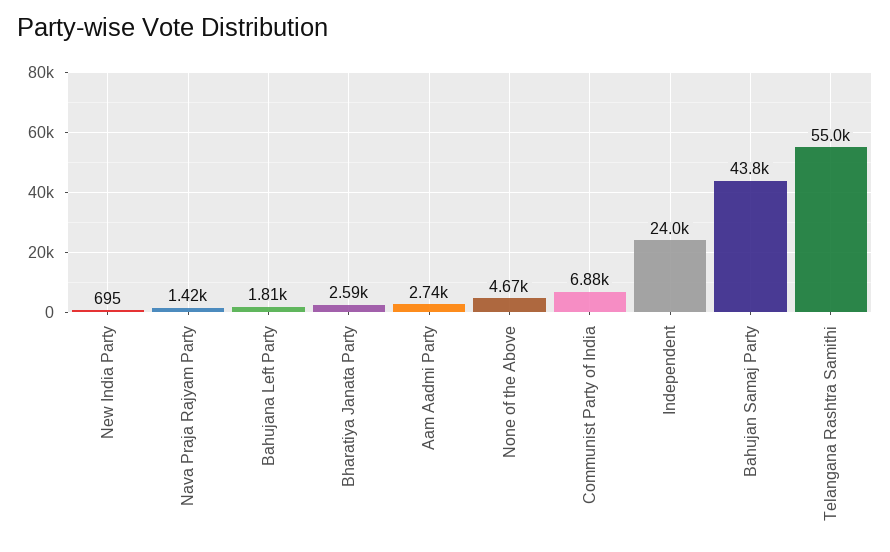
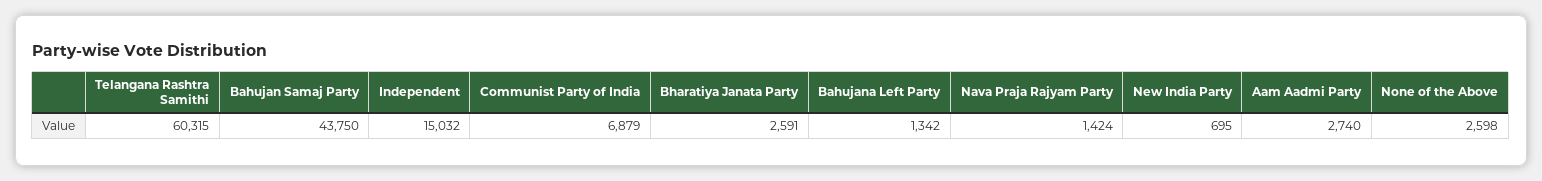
Bahujana Left Party: 1810 -> 1342
None of the Above: 4670 -> 2598
Independent: 24000 -> 15032
Telangana Rashtra Samithi: 55000 -> 60315

